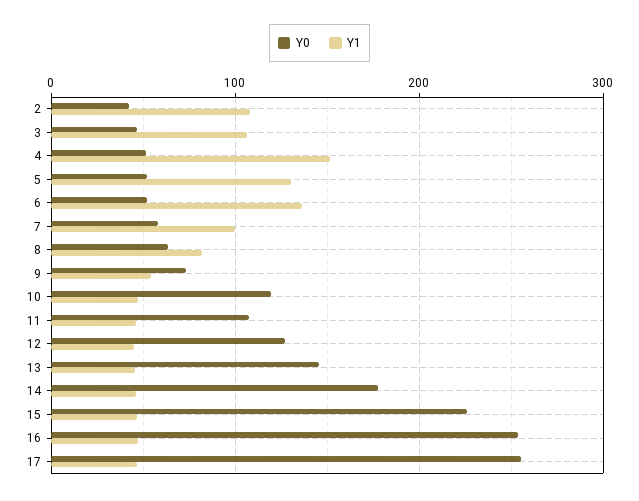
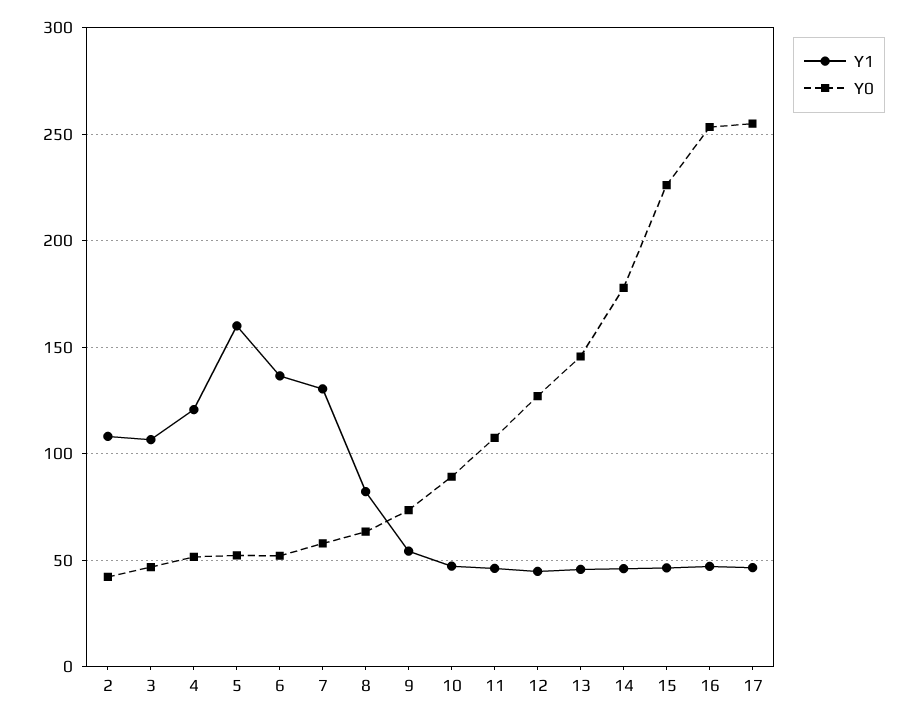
Y1, 4: 150 -> 120
Y1, 5: 130 -> 160
Y1, 7: 100 -> 130
Y0, 10: 120 -> 90

